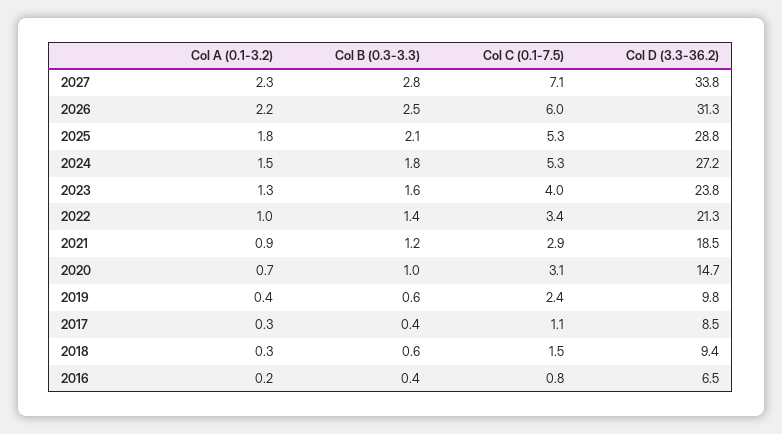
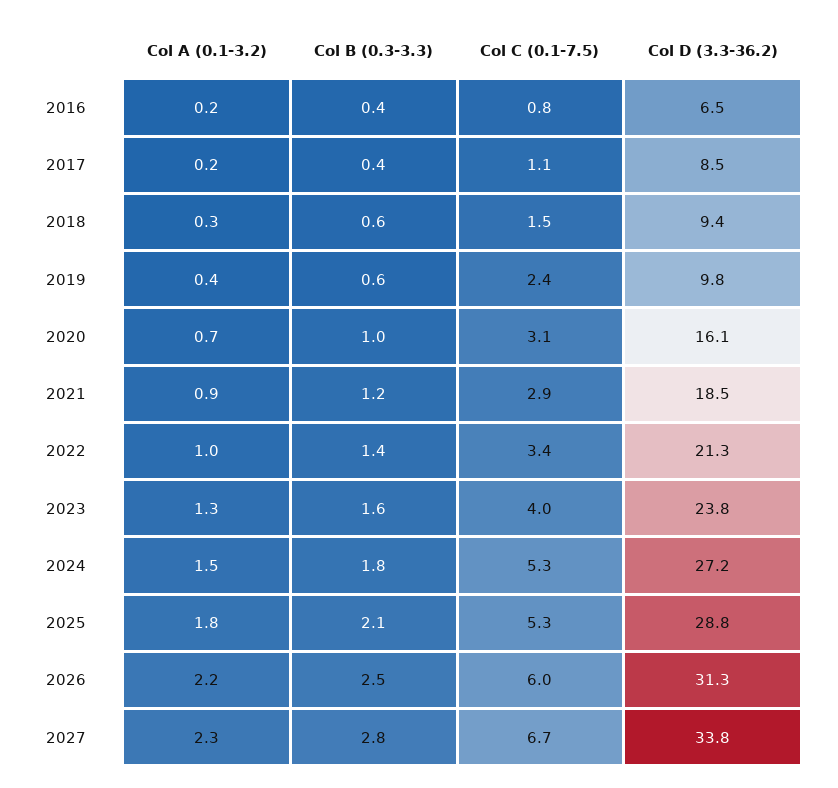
Col C (0.1-7.5), 2027: 7.1 -> 6.7
Col D (3.3-36.2), 2020: 14.7 -> 16.1
Col A (0.1-3.2), 2017: 0.3 -> 0.2

